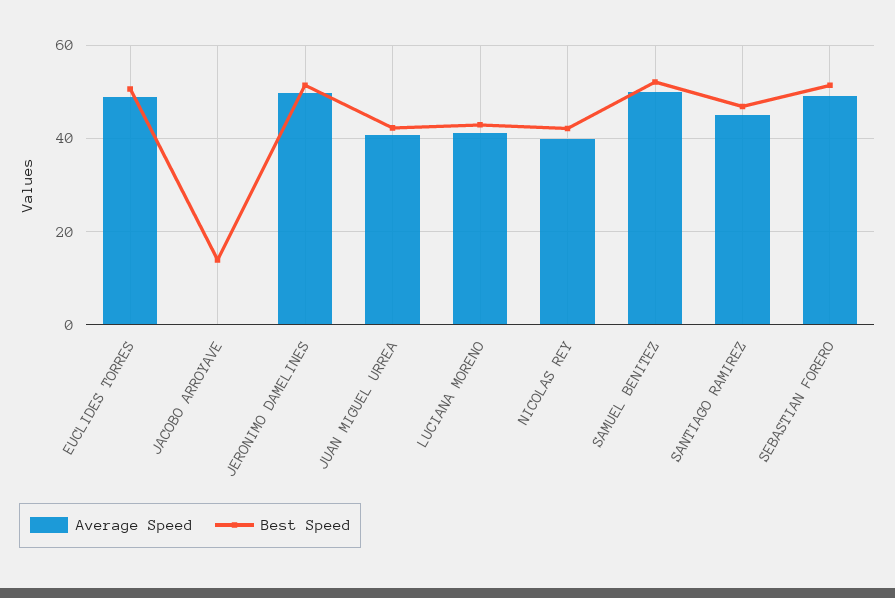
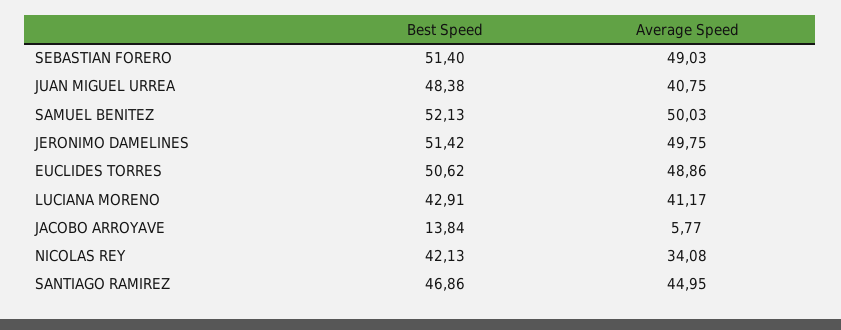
Average Speed, JACOBO ARROYAVE: 0 -> 5.77
Best Speed, JUAN MIGUEL URREA: 42 -> 48.38
Average Speed, NICOLAS REY: 40 -> 34.08

